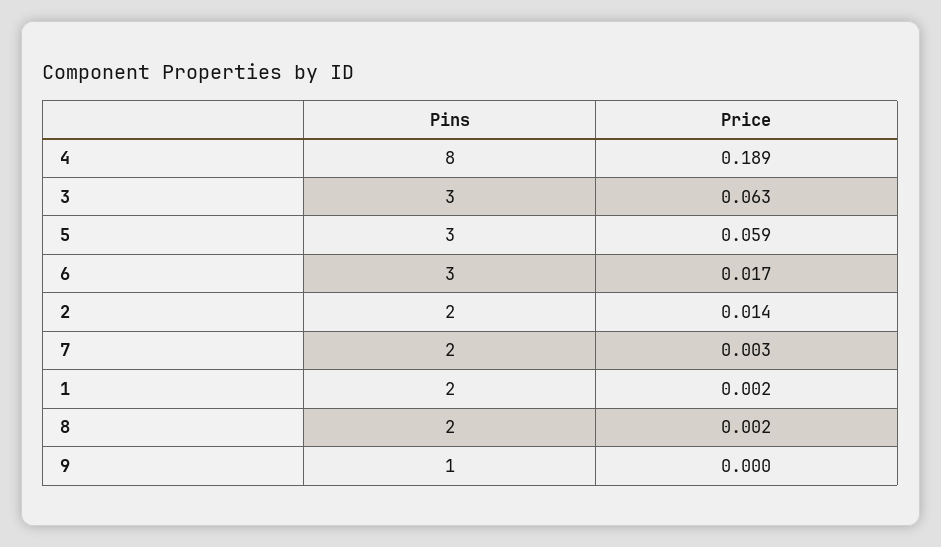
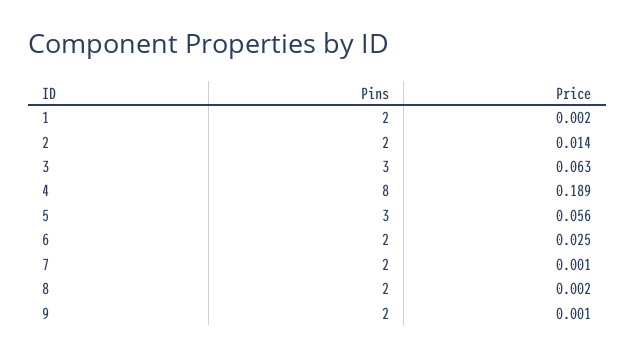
Price, 5: 0.059 -> 0.056
Pins, 6: 3 -> 2
Price, 6: 0.017 -> 0.025
Price, 7: 0.003 -> 0.001
Pins, 9: 1 -> 2
Price, 9: 0 -> 0.001

